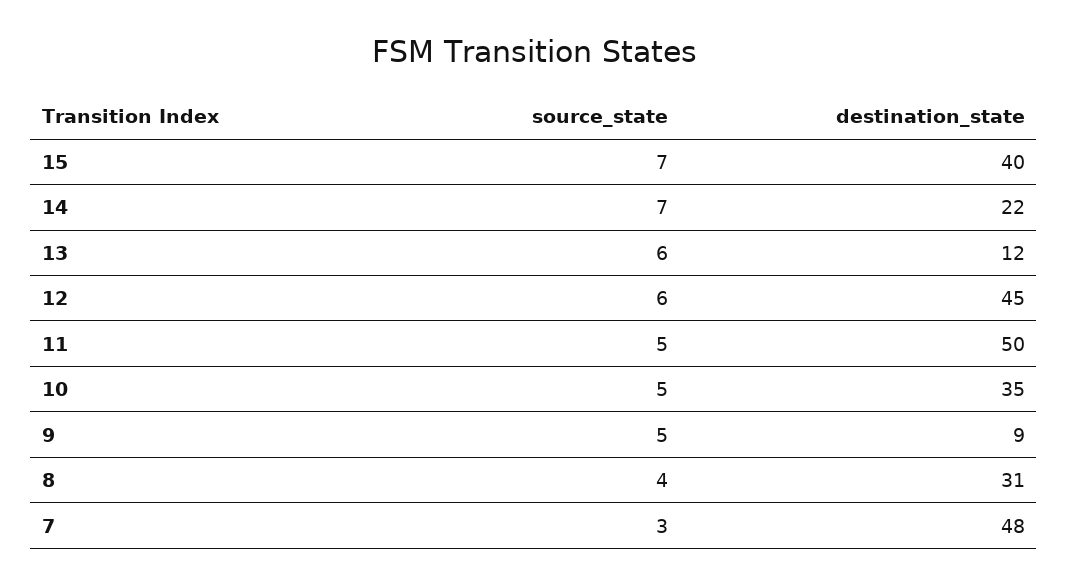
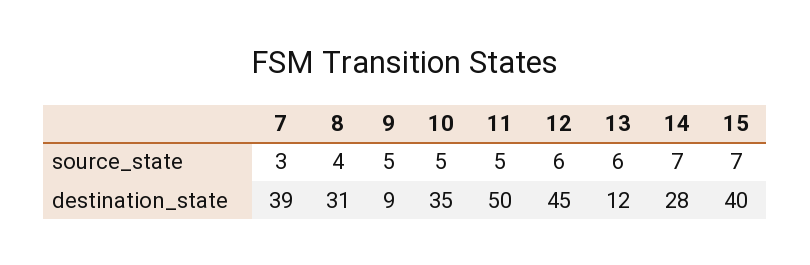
destination_state, 14: 22 -> 28
destination_state, 7: 48 -> 39

